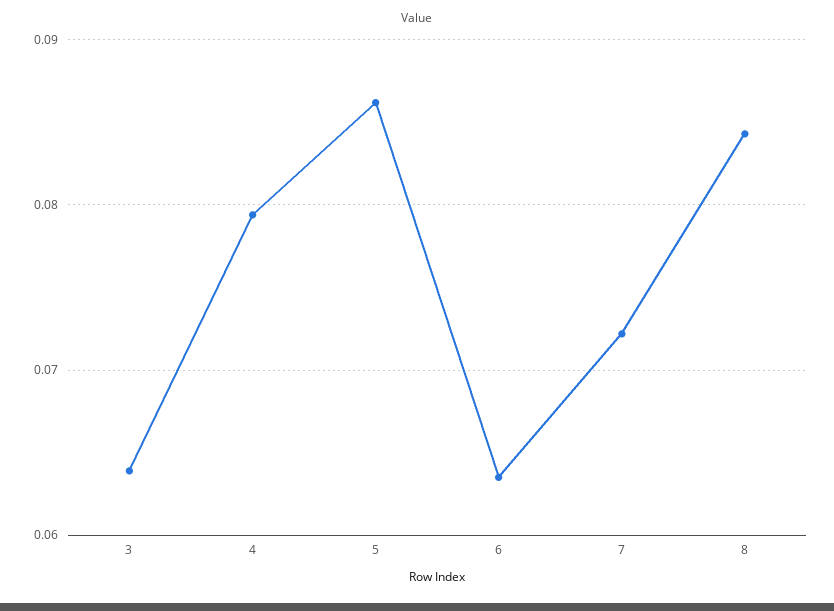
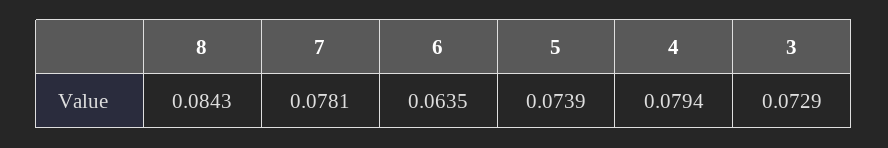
3: 0.064 -> 0.0729
5: 0.086 -> 0.0739
7: 0.072 -> 0.0781

